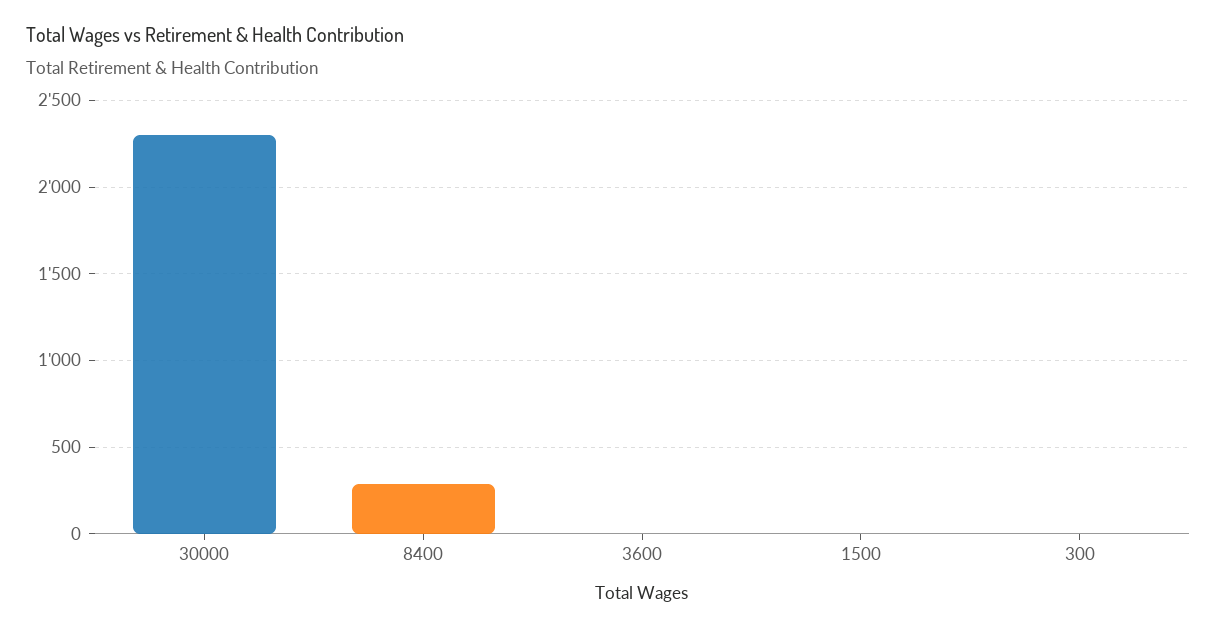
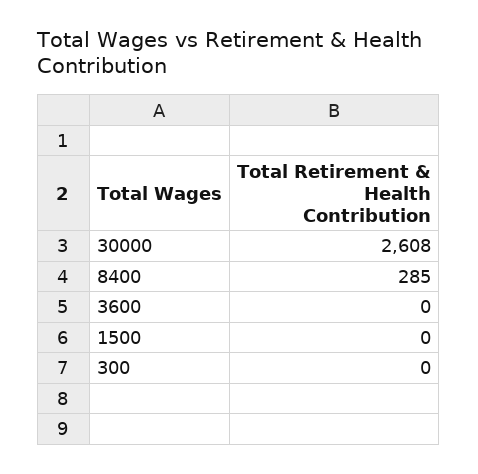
30000: 2300 -> 2608

